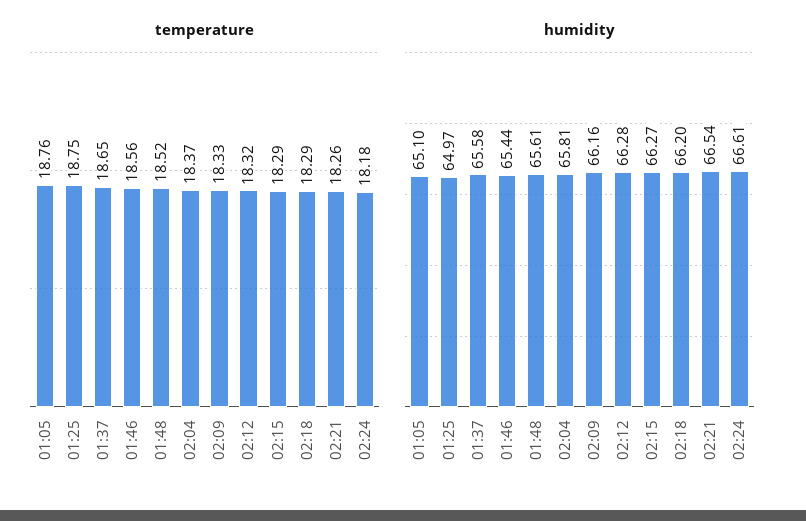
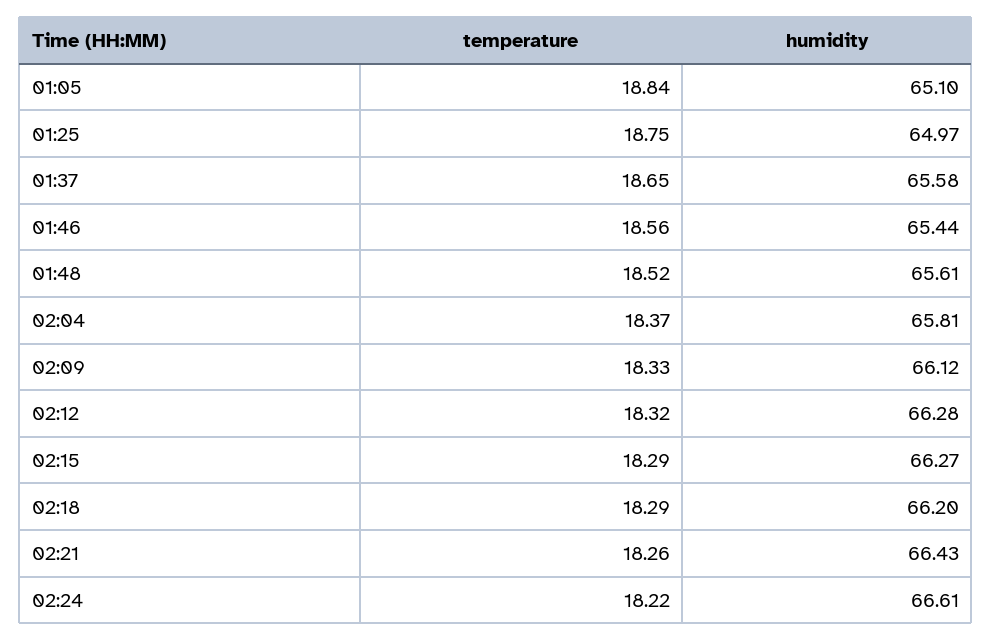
temperature, 01:05: 18.76 -> 18.84
temperature, 02:24: 18.18 -> 18.22
humidity, 02:09: 66.16 -> 66.12
humidity, 02:21: 66.54 -> 66.43

